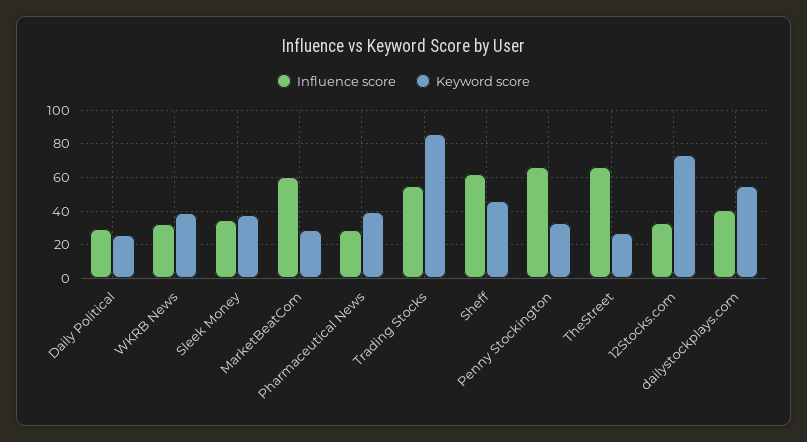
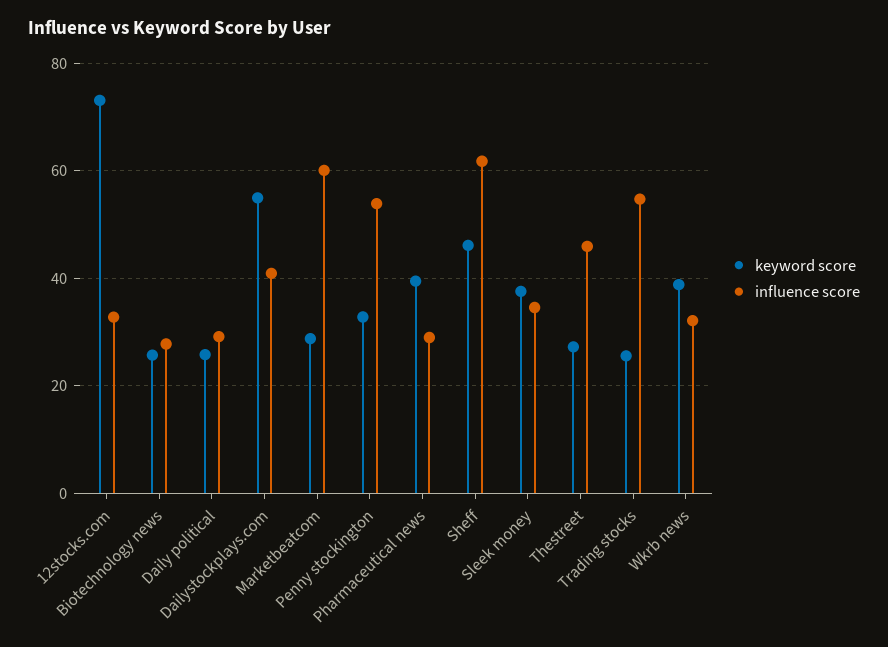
Keyword score, Trading Stocks: 85 -> 26
Influence score, Penny Stockington: 65 -> 54
Influence score, TheStreet: 65 -> 46
Keyword score, Biotechnology news: none -> 26
Influence score, Biotechnology news: none -> 28

